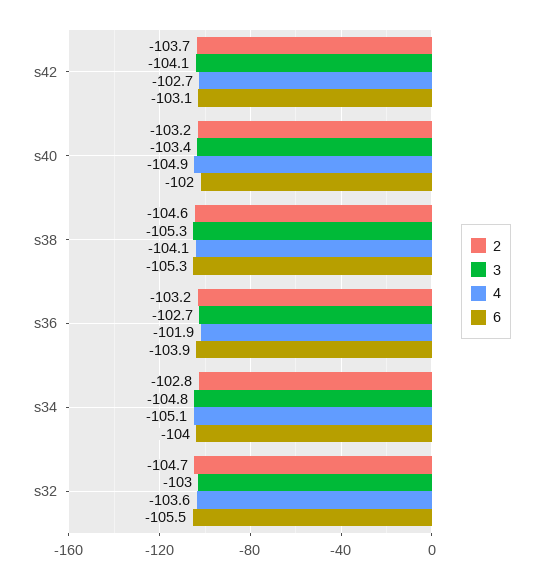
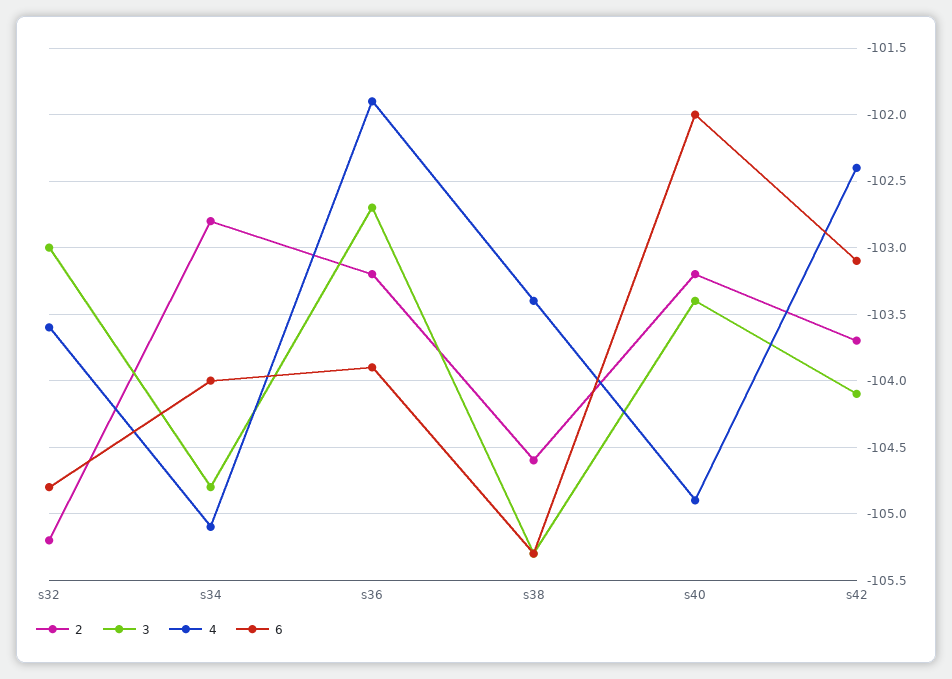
4, s42: -102.7 -> -102.4
4, s38: -104.1 -> -103.4
2, s32: -104.7 -> -105.2
6, s32: -105.5 -> -104.8

